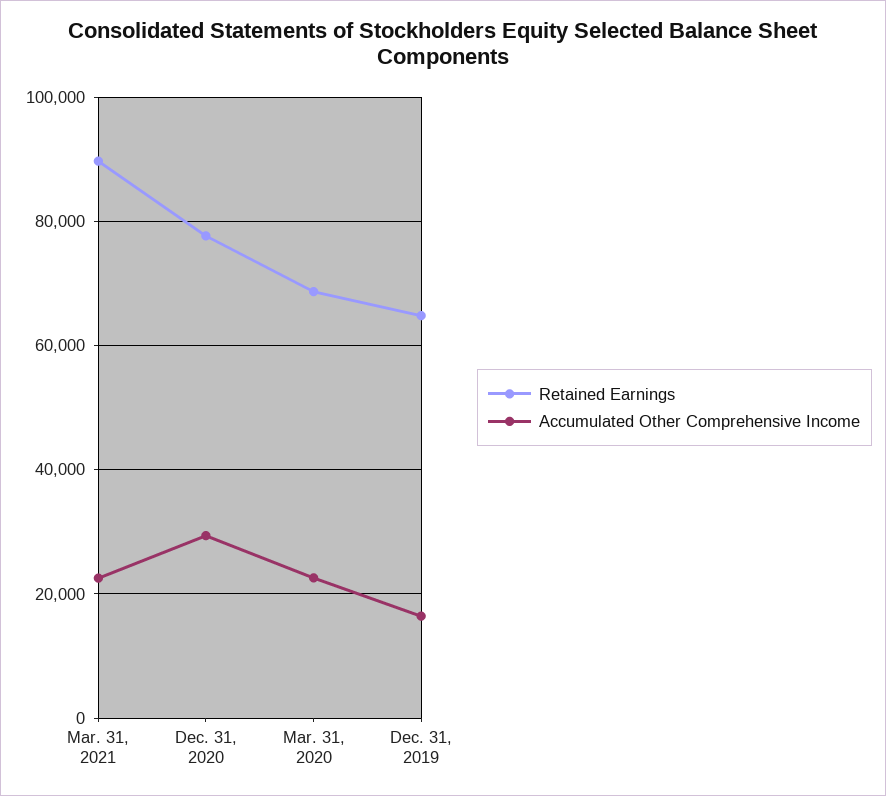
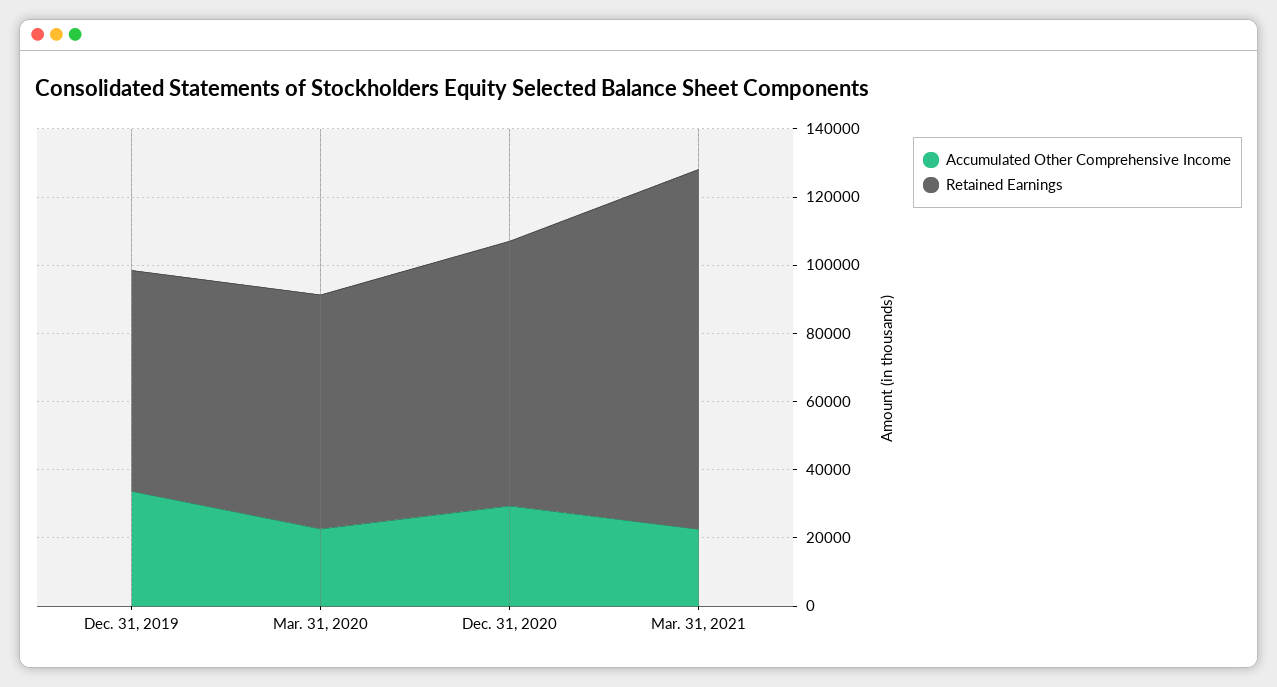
Retained Earnings, Mar. 31, 2021: 90000 -> 105000
Accumulated Other Comprehensive Income, Dec. 31, 2019: 16000 -> 35000

